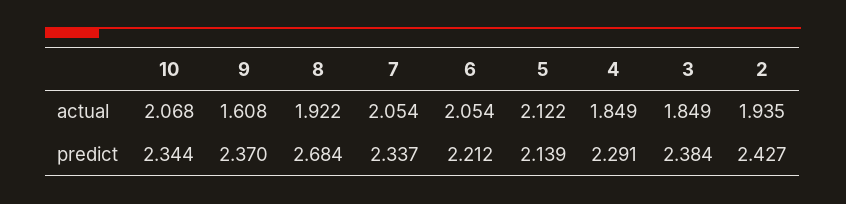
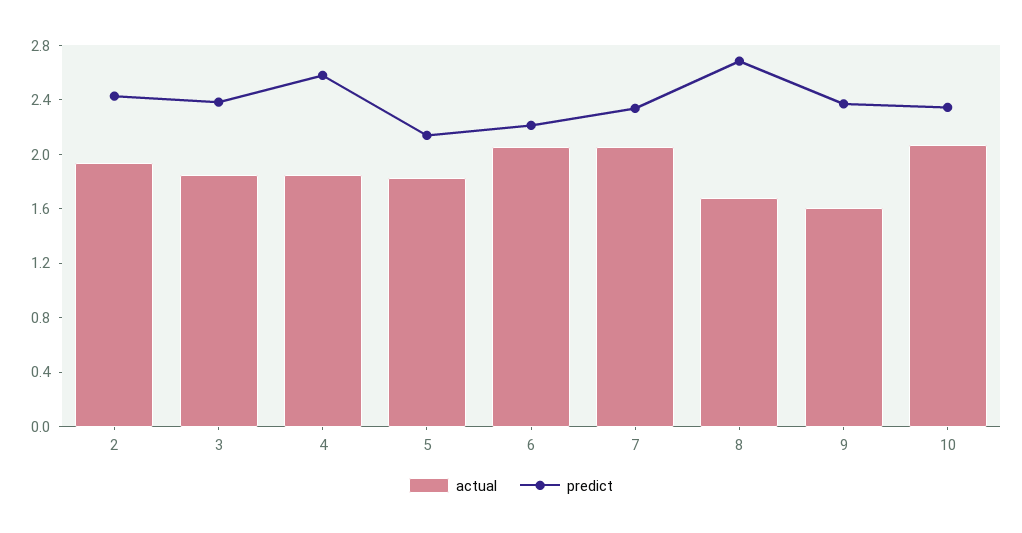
actual, 8: 1.922 -> 1.7
actual, 5: 2.122 -> 1.8
predict, 4: 2.291 -> 2.6

